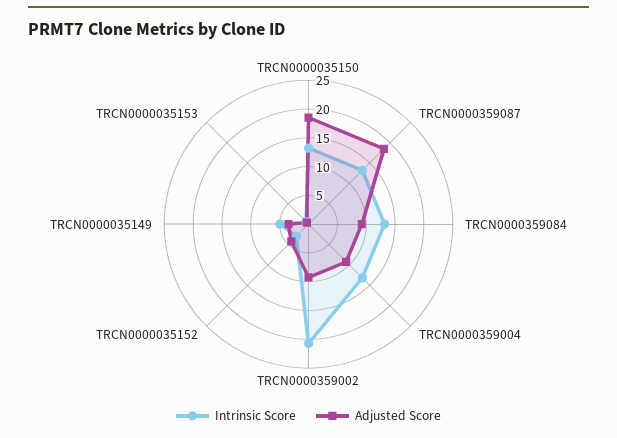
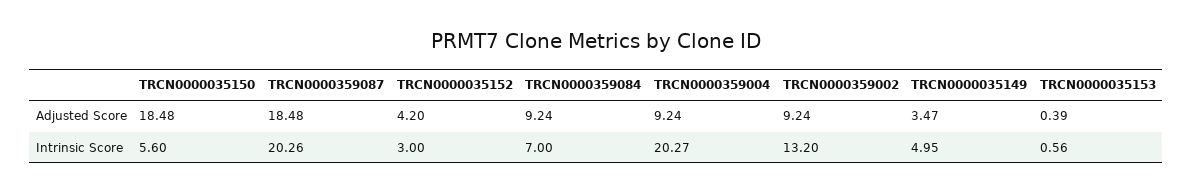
Intrinsic Score, TRCN0000035150: 12.5 -> 5.6
Intrinsic Score, TRCN0000359087: 12.5 -> 20.26
Intrinsic Score, TRCN0000359084: 12.5 -> 7
Intrinsic Score, TRCN0000359004: 12.5 -> 20.27
Intrinsic Score, TRCN0000359002: 20 -> 13.2

